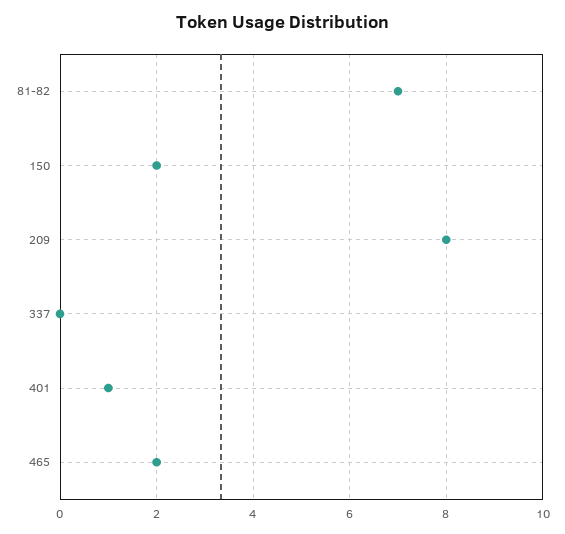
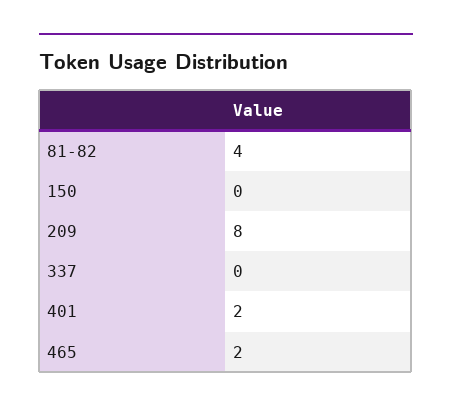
81-82: 7 -> 4
150: 2 -> 0
401: 1 -> 2

